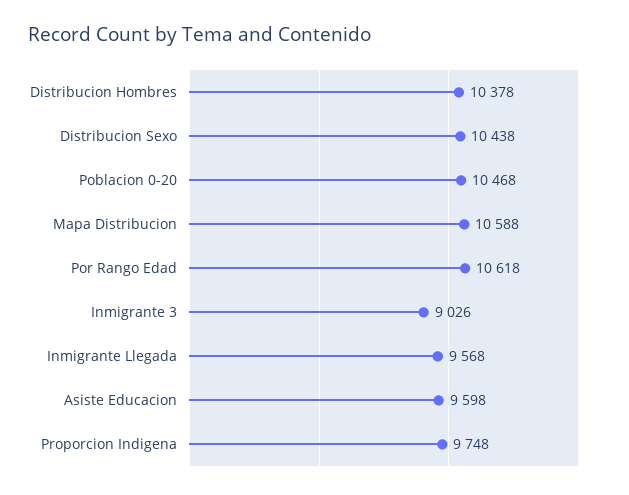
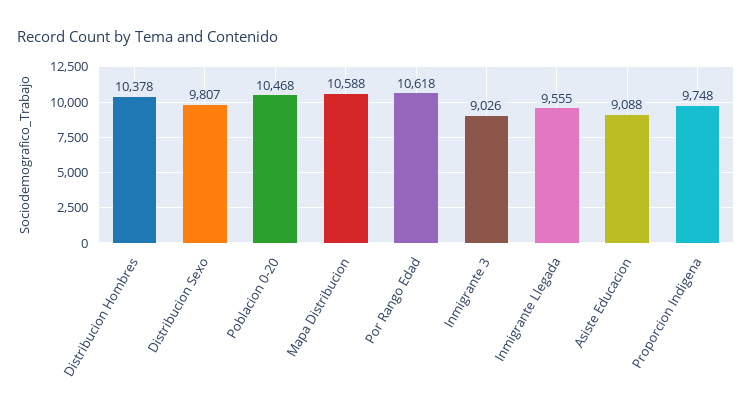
Distribucion Sexo: 10438 -> 9807
Inmigrante Llegada: 9568 -> 9555
Asiste Educacion: 9598 -> 9088

